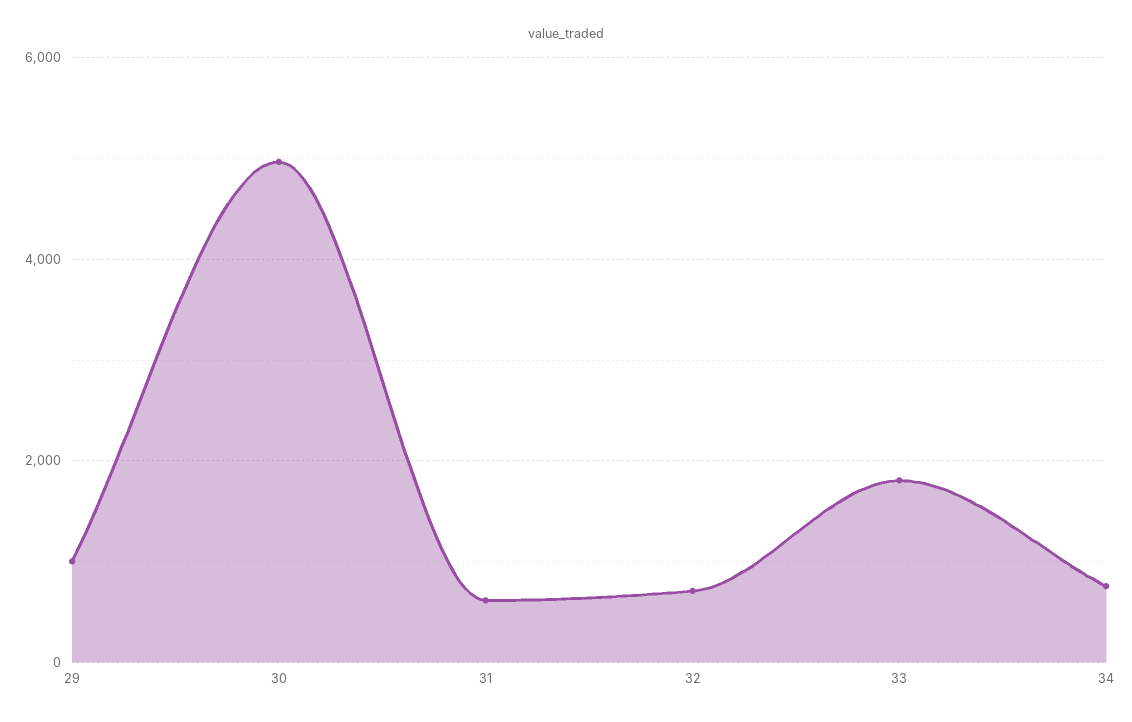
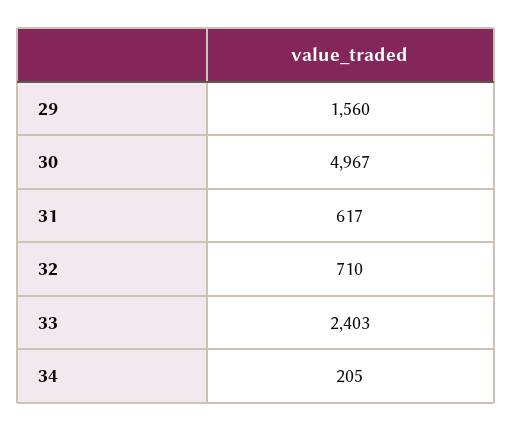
29: 1000 -> 1560
33: 1800 -> 2403
34: 800 -> 205

